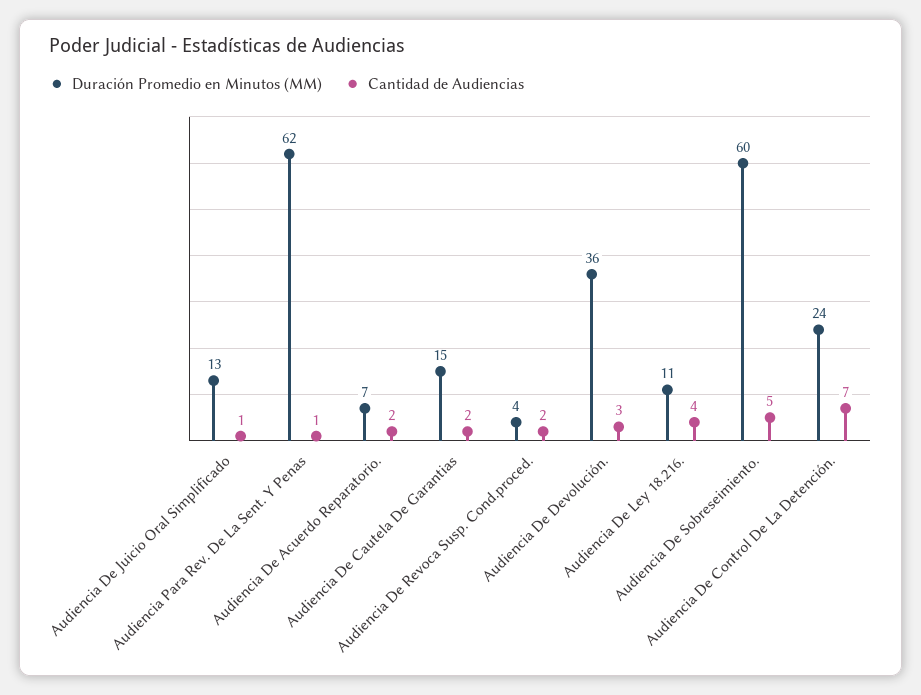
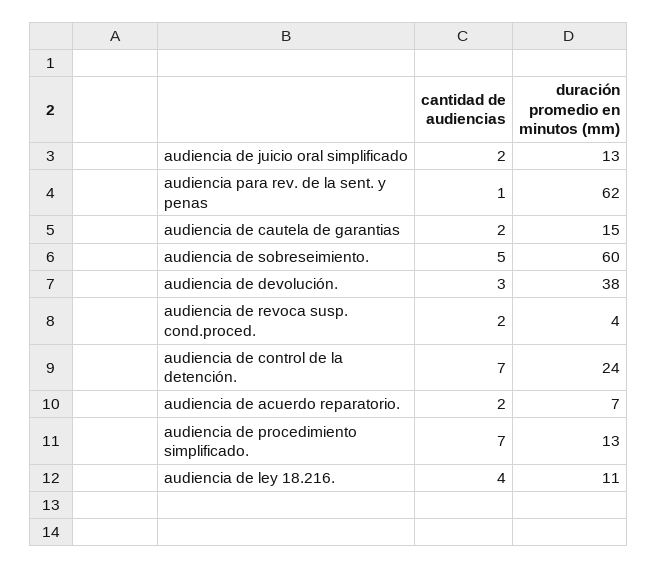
Cantidad de Audiencias, Audiencia De Juicio Oral Simplificado: 1 -> 2
Duración Promedio en Minutos (MM), Audiencia De Devolución.: 36 -> 38
Cantidad de Audiencias, audiencia de procedimiento simplificado.: none -> 7
Duración Promedio en Minutos (MM), audiencia de procedimiento simplificado.: none -> 13

